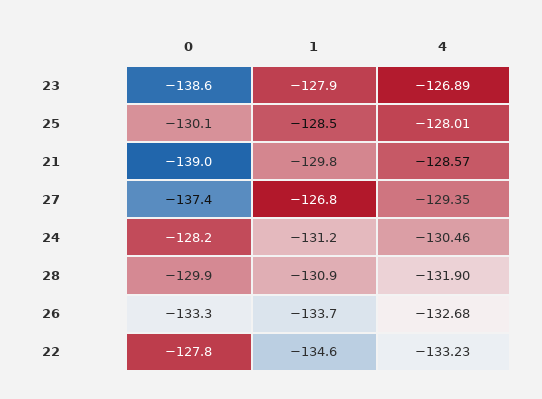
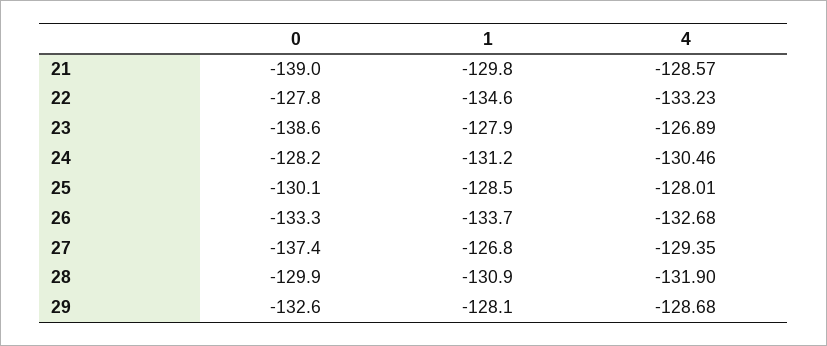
0, 29: none -> -132.6
1, 29: none -> -128.1
4, 29: none -> -128.68

